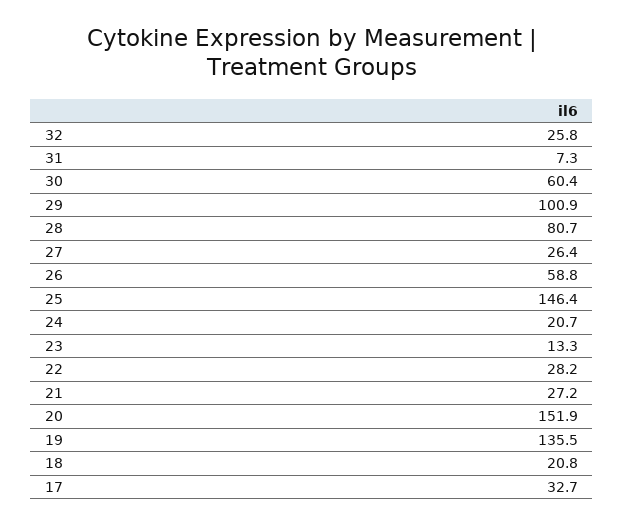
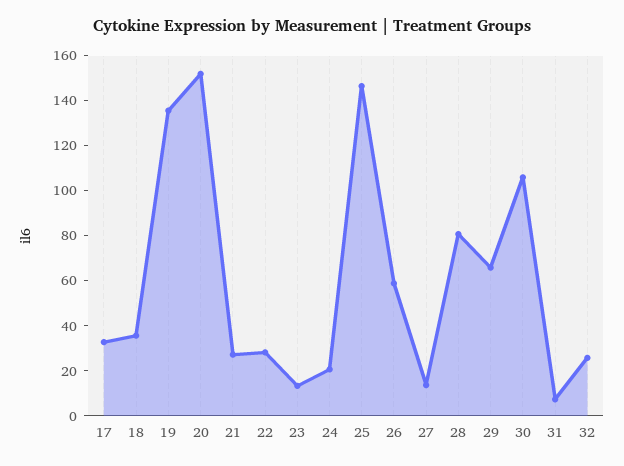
30: 60.4 -> 105
29: 100.9 -> 65
27: 26.4 -> 15
18: 20.8 -> 35

